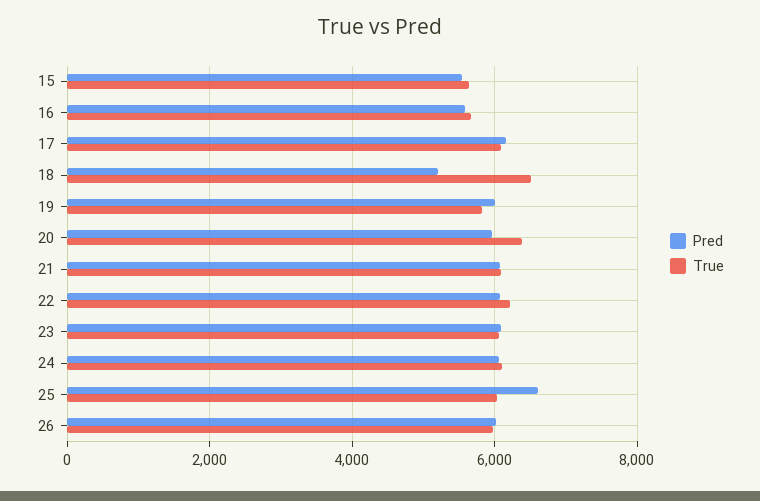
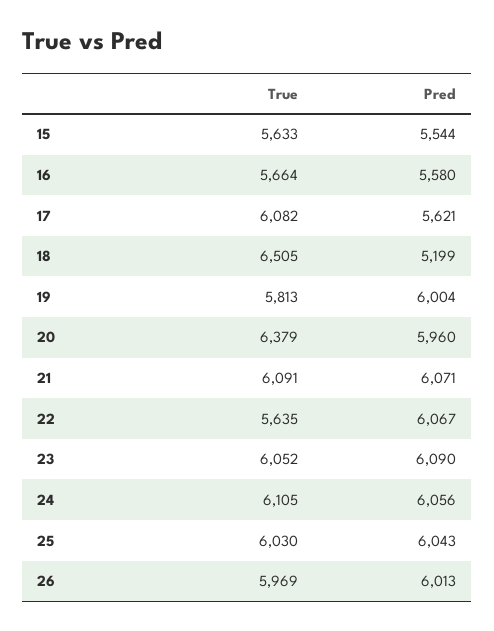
Pred, 17: 6200 -> 5621
True, 22: 6200 -> 5635
Pred, 25: 6600 -> 6043

